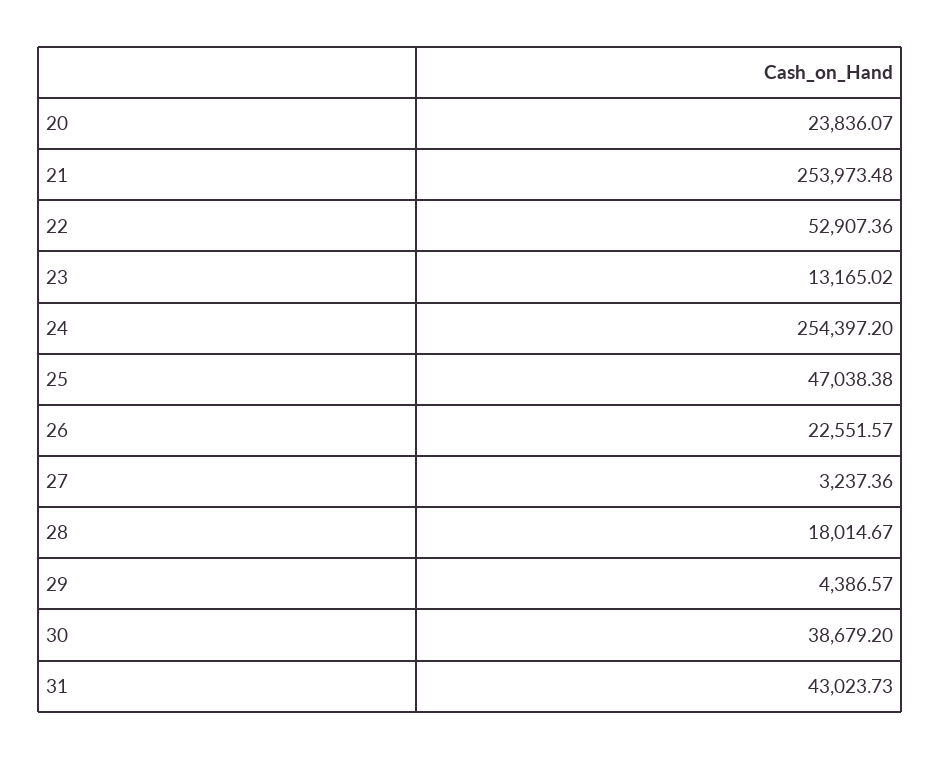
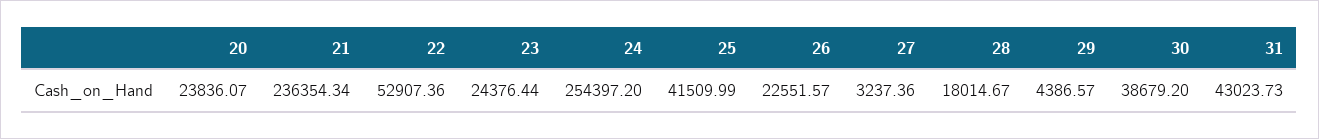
21: 253973.48 -> 236354.34
23: 13165.02 -> 24376.44
25: 47038.38 -> 41509.99

